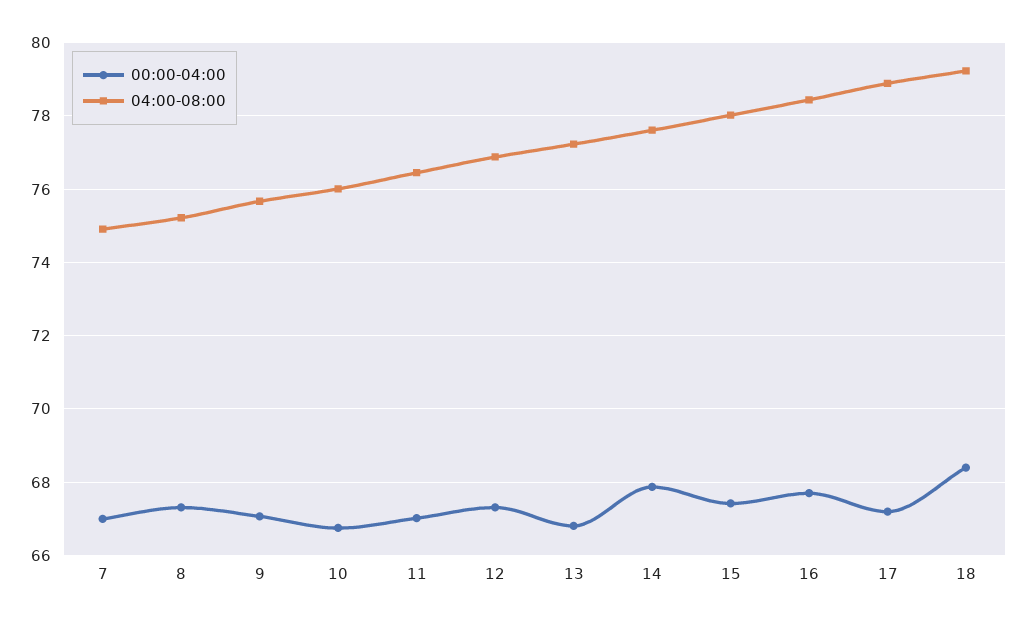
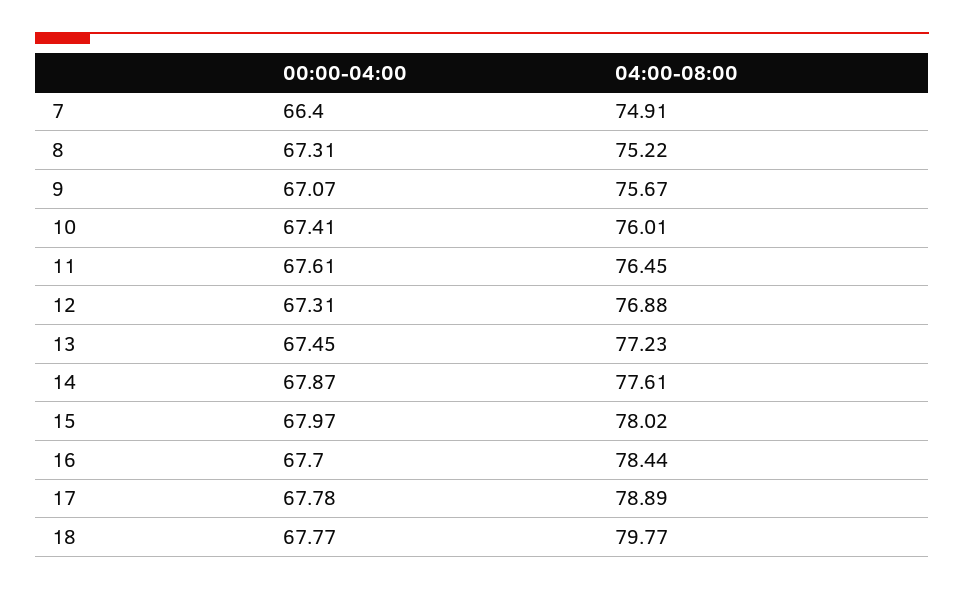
00:00-04:00, 7: 67 -> 66.4
00:00-04:00, 10: 66.8 -> 67.41
00:00-04:00, 11: 67 -> 67.61
00:00-04:00, 13: 66.8 -> 67.45
00:00-04:00, 15: 67.4 -> 67.97
00:00-04:00, 17: 67.2 -> 67.78
00:00-04:00, 18: 68.4 -> 67.77
04:00-08:00, 18: 79.2 -> 79.77

